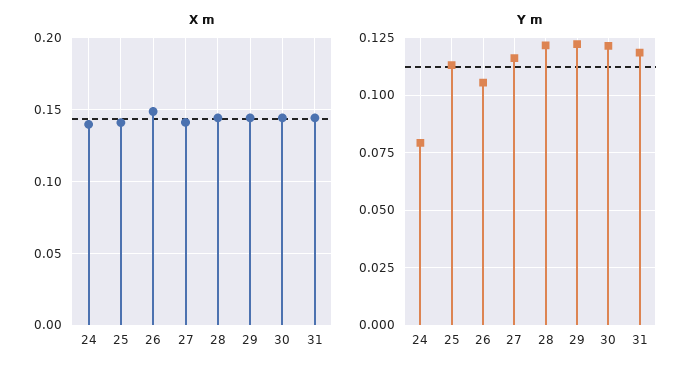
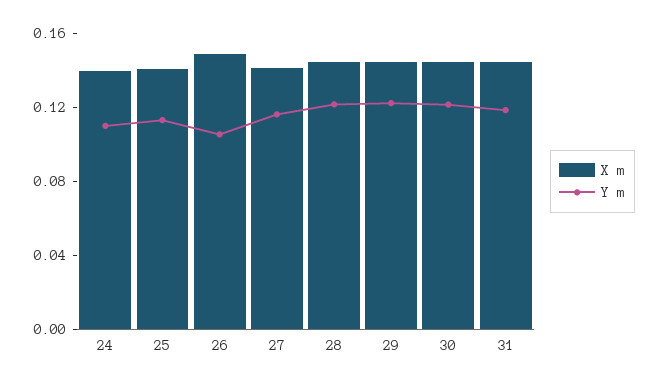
Y m, 24: 0.08 -> 0.11

